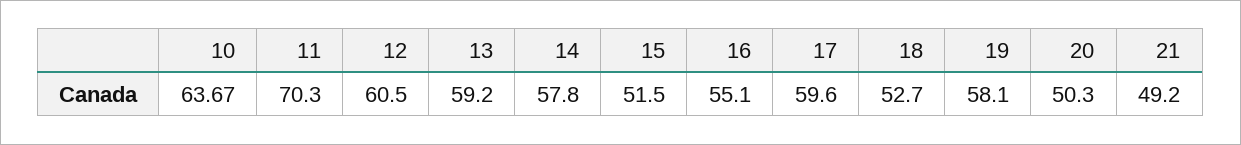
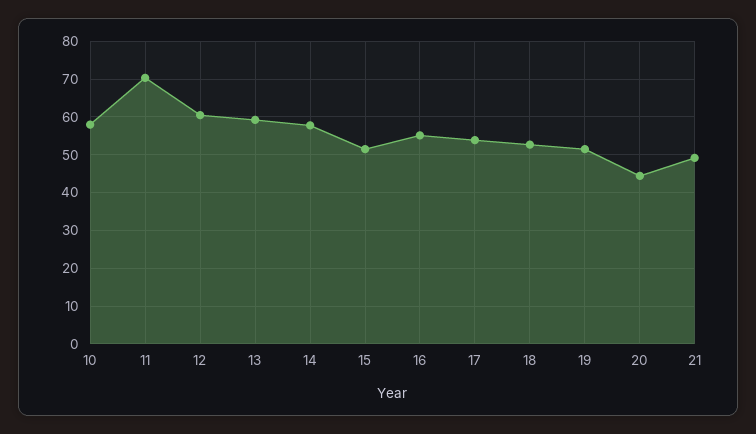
10: 63.67 -> 58
17: 59.6 -> 54
19: 58.1 -> 52
20: 50.3 -> 44

